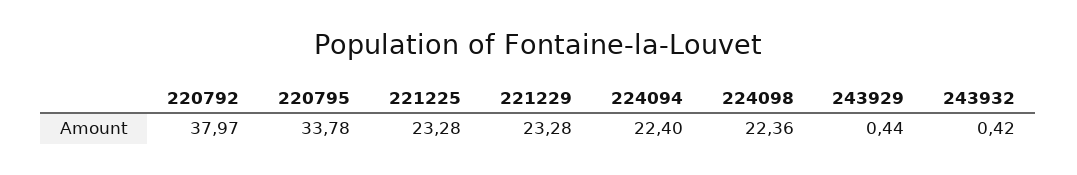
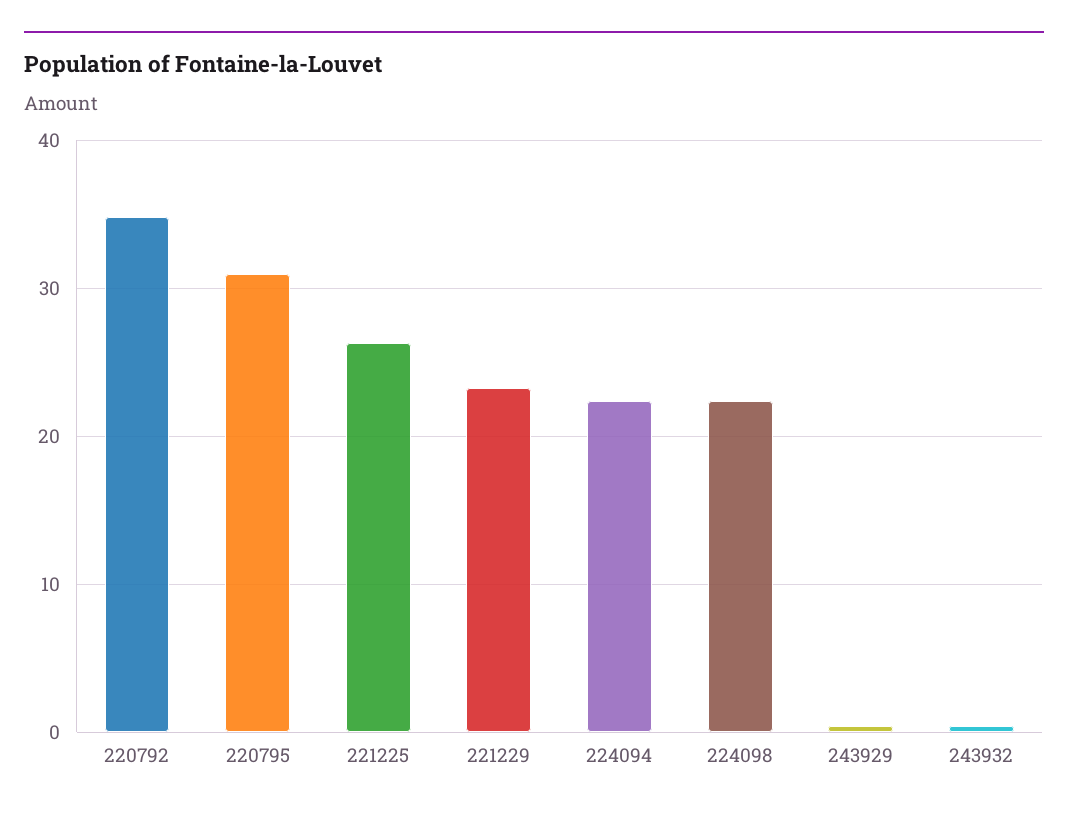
220792: 37.97 -> 35
220795: 33.78 -> 31
221225: 23.28 -> 26

